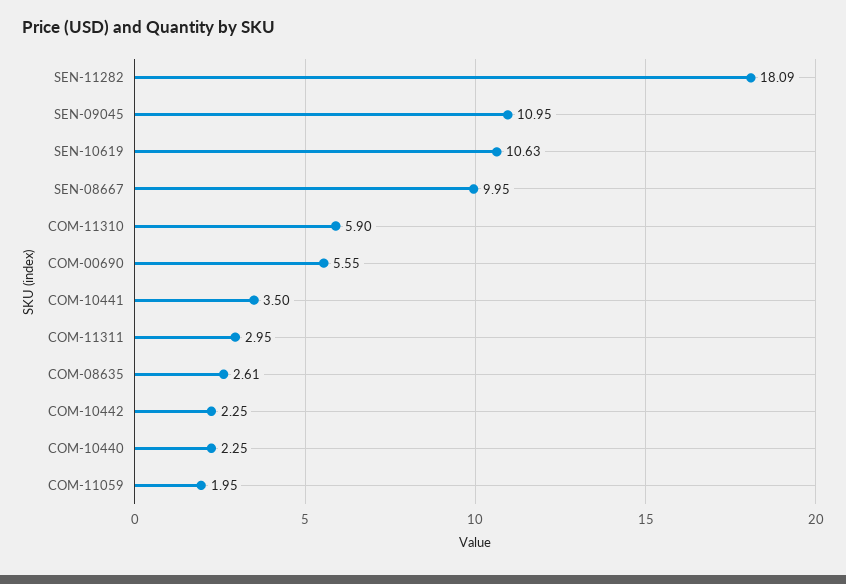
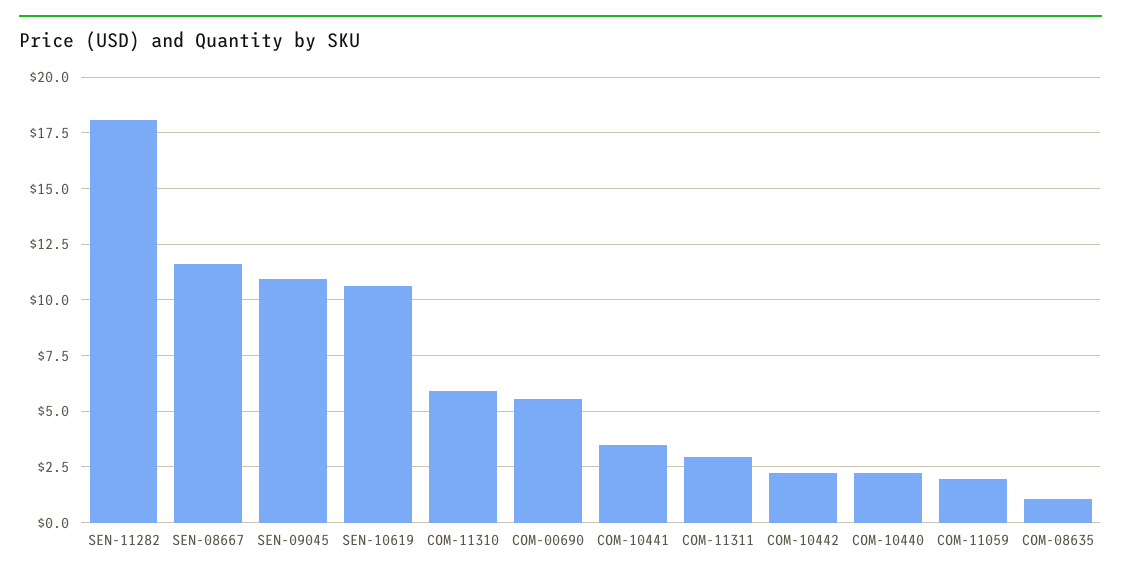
SEN-08667: 9.95 -> 11.5
COM-08635: 2.61 -> 1

